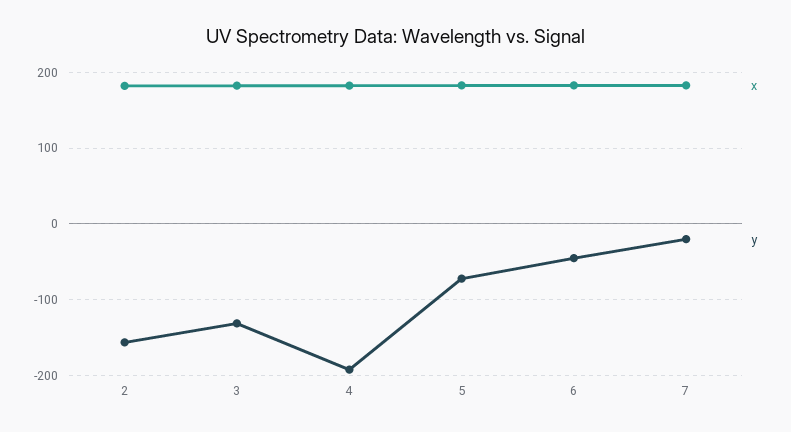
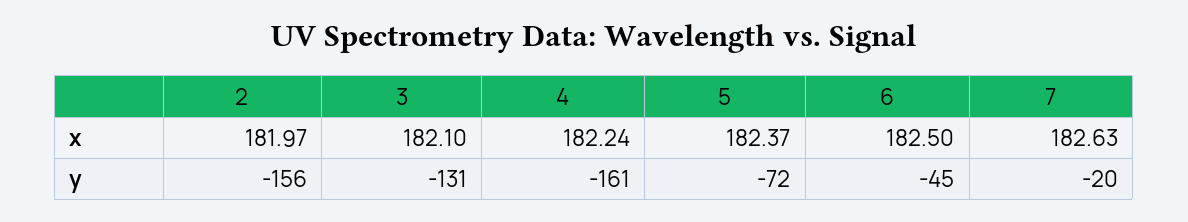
y, 4: -190 -> -161

